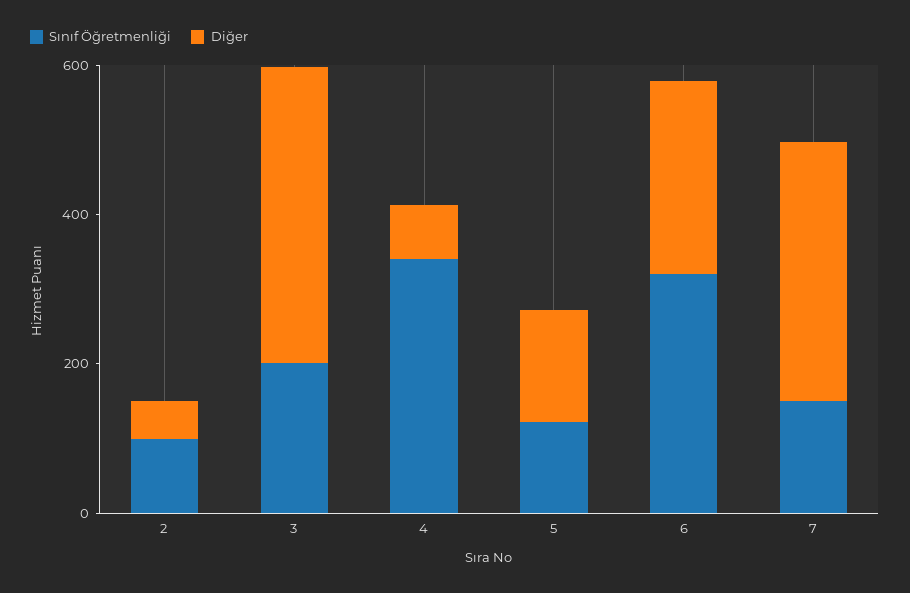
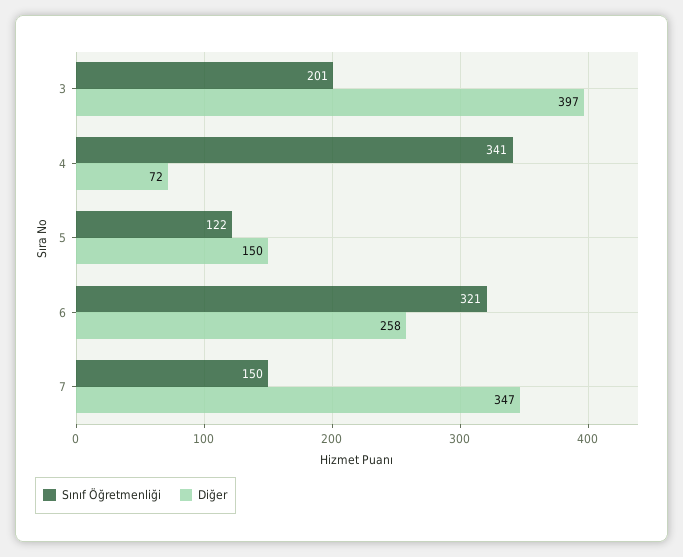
Sınıf Öğretmenliği, 2: 100 -> none
Diğer, 2: 50 -> none

